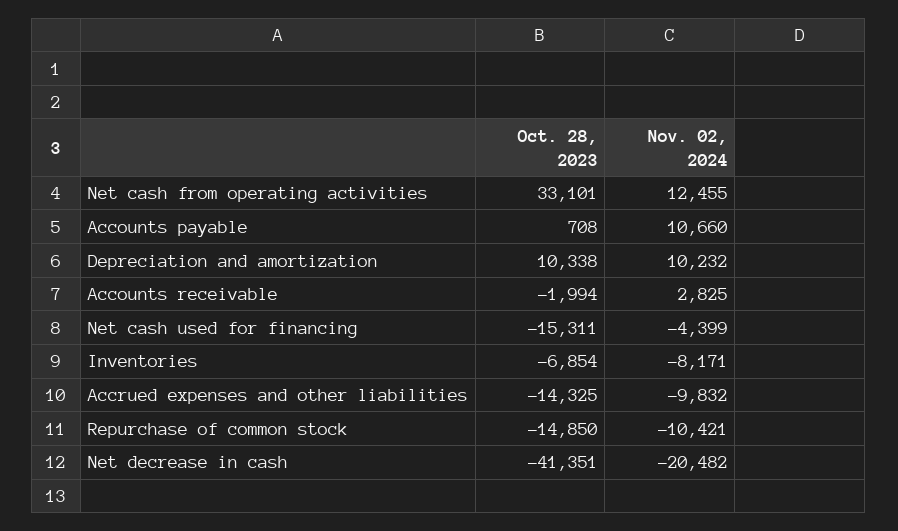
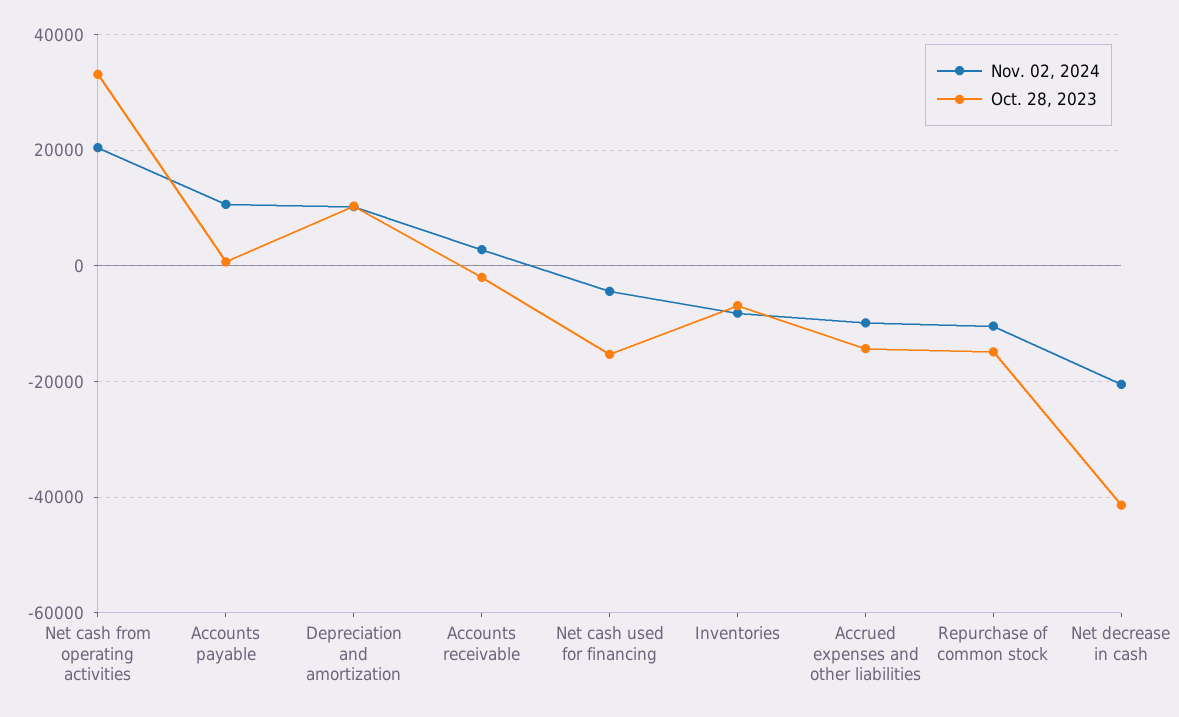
Nov. 02, 2024, Net cash from operating activities: 12455 -> 20000

